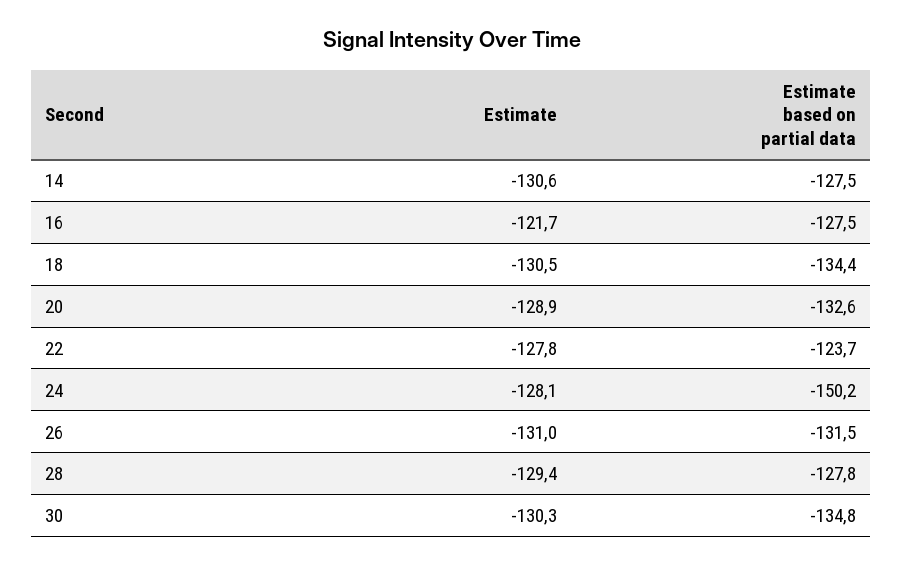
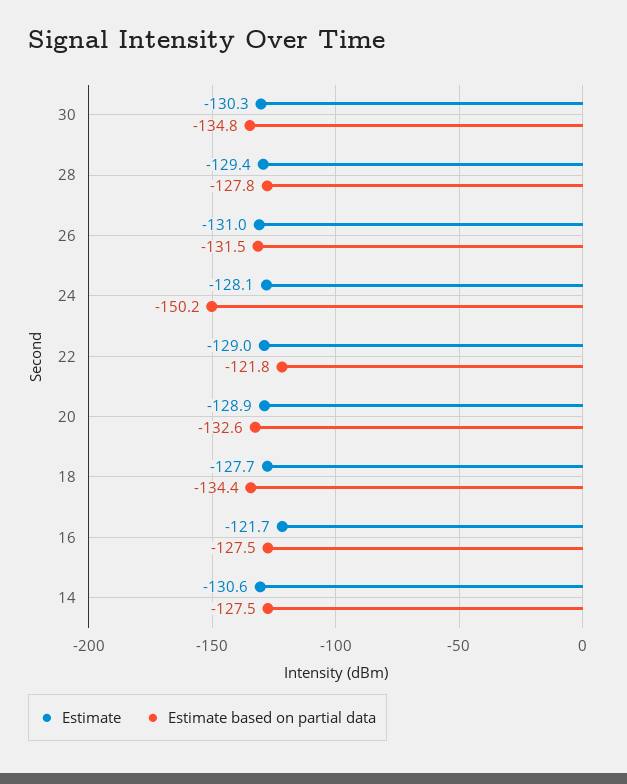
Estimate, 18: -130.5 -> -127.7
Estimate, 22: -127.8 -> -129
Estimate based on partial data, 22: -123.7 -> -121.8

